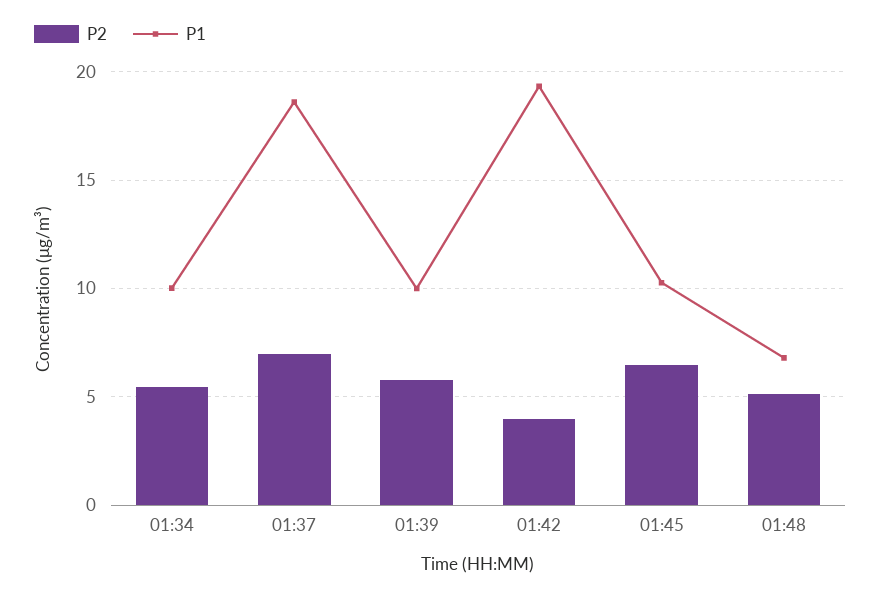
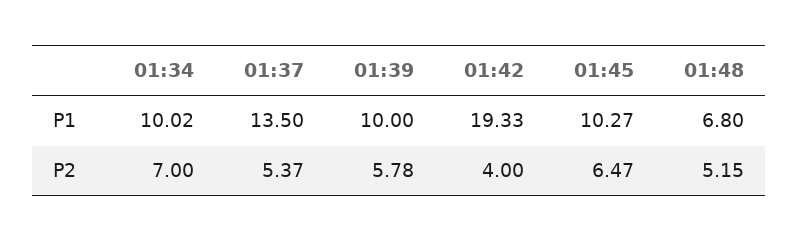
P2, 01:34: 5.5 -> 7
P2, 01:37: 7 -> 5.37
P1, 01:37: 18.5 -> 13.5

